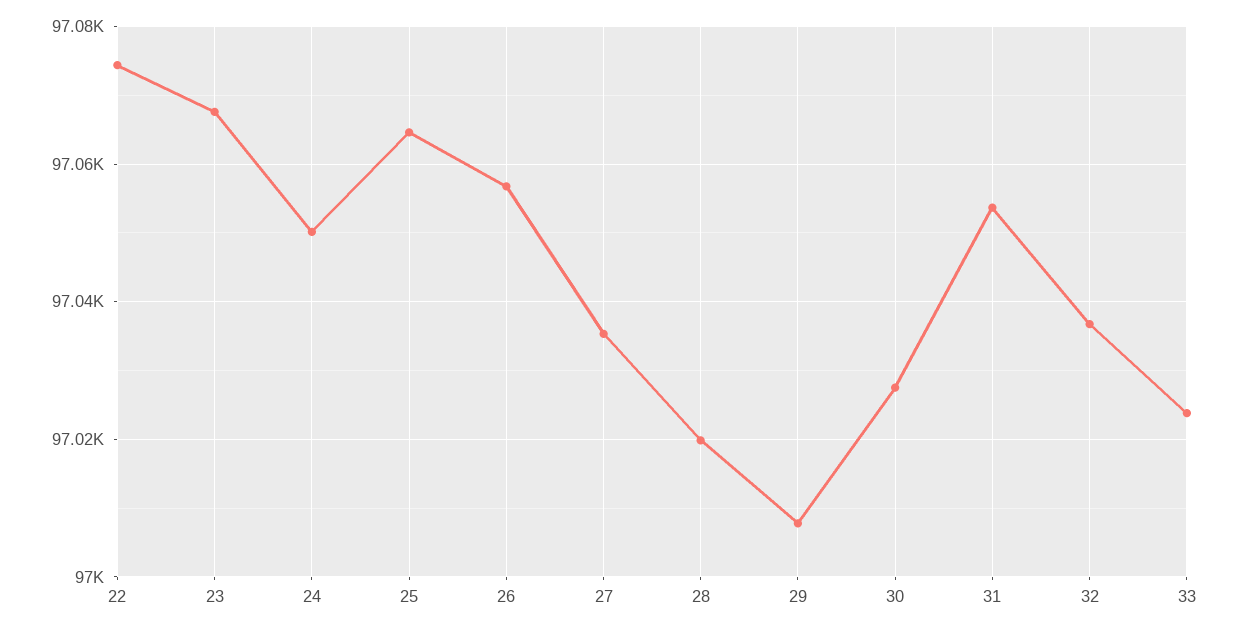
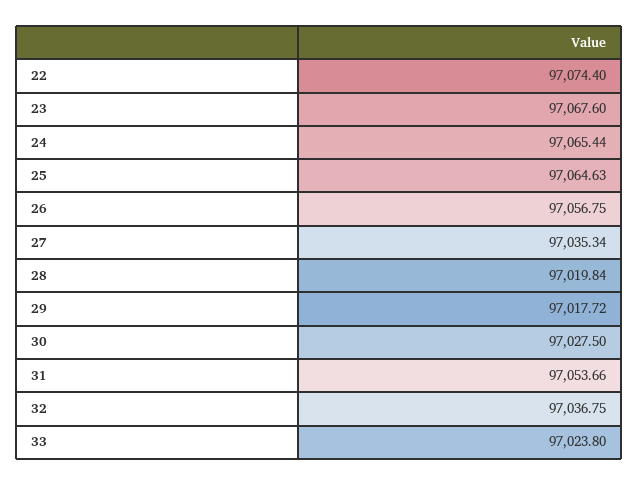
24: 97050 -> 97065.44
29: 97008 -> 97017.72

